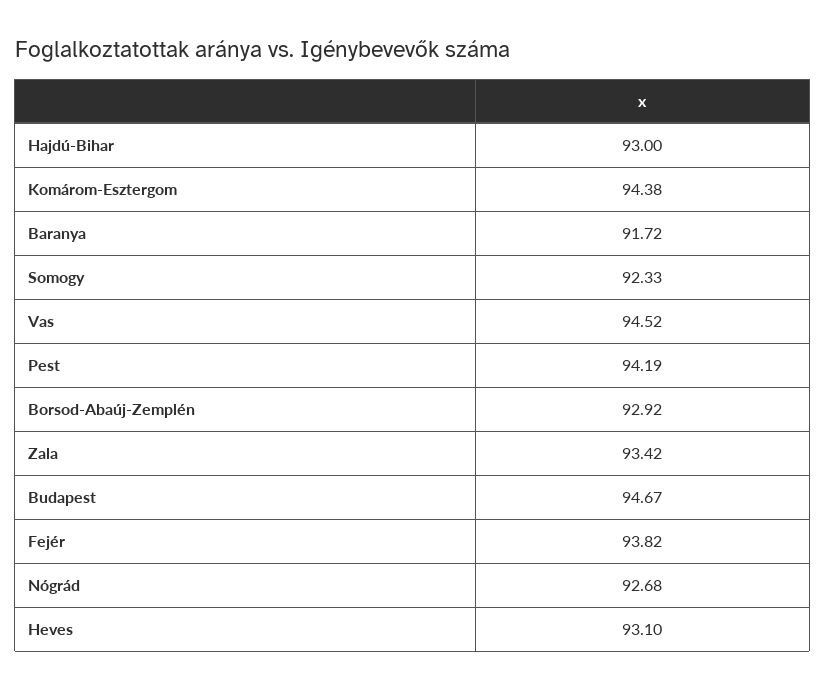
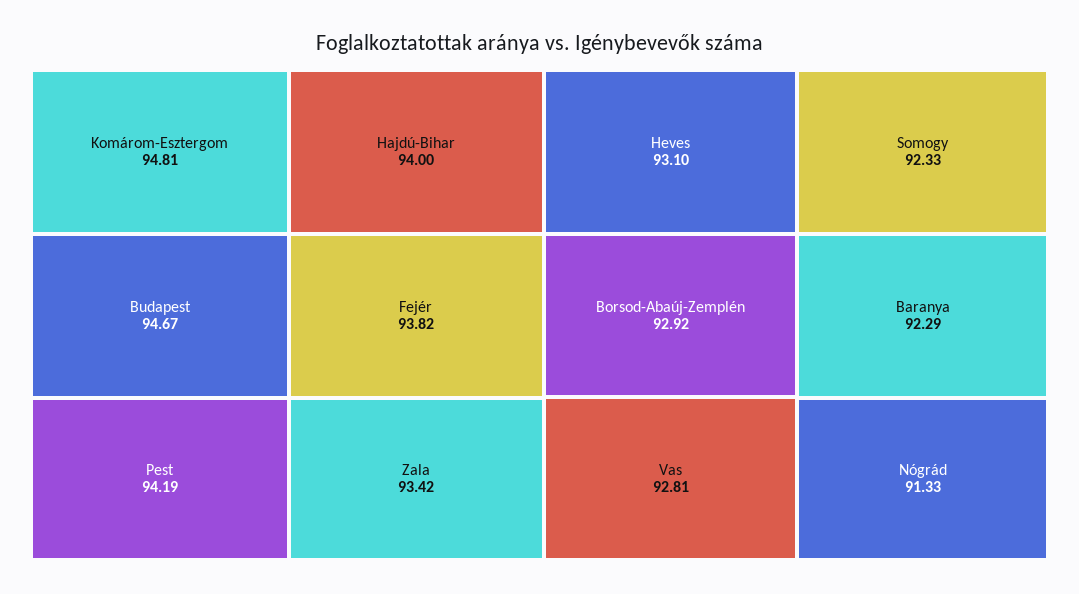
Hajdú-Bihar: 93 -> 94
Komárom-Esztergom: 94.38 -> 94.81
Baranya: 91.72 -> 92.29
Vas: 94.52 -> 92.81
Nógrád: 92.68 -> 91.33

